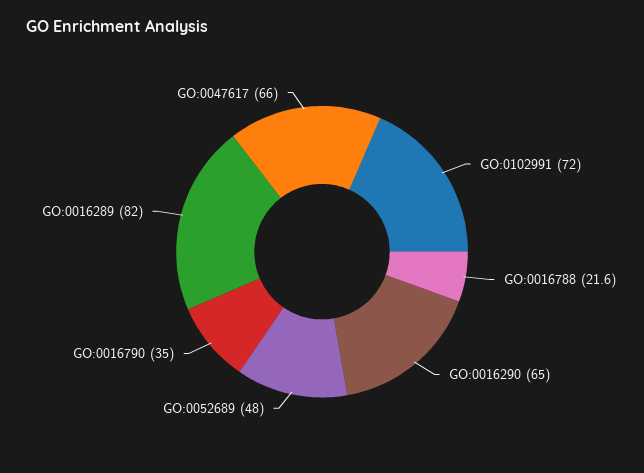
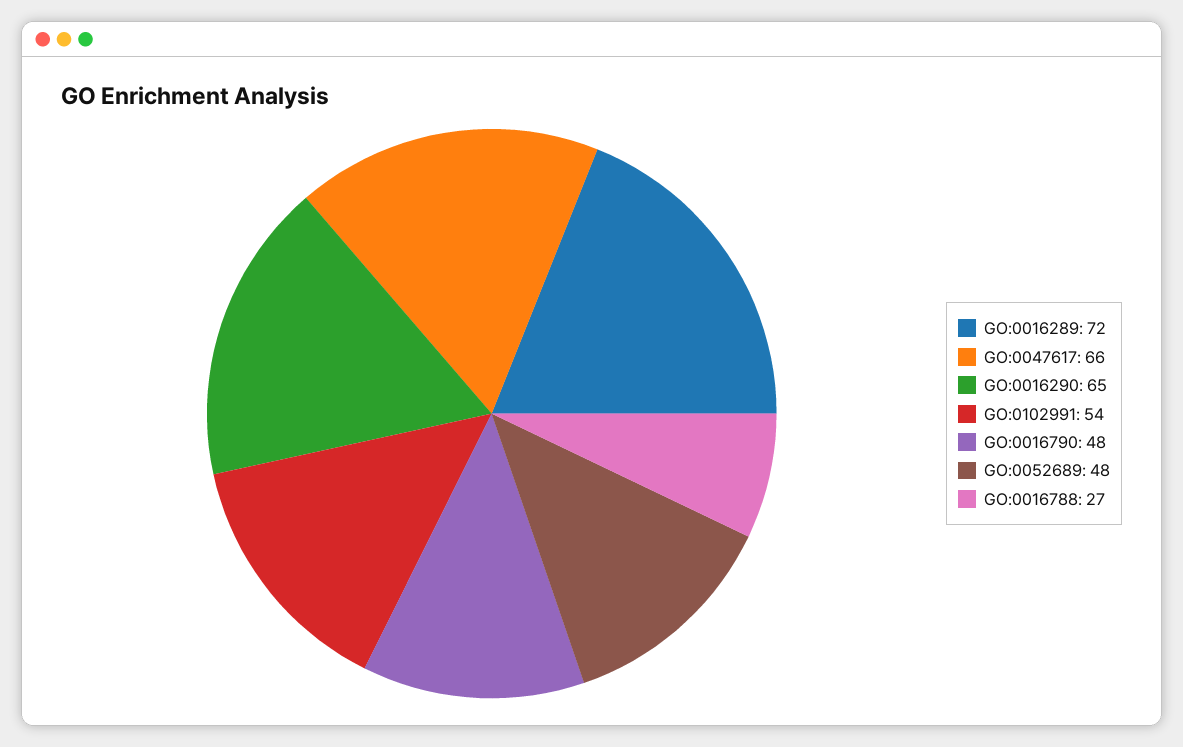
GO:0102991: 72 -> 54
GO:0016788: 21.6 -> 27
GO:0016790: 35 -> 48
GO:0016289: 82 -> 72

